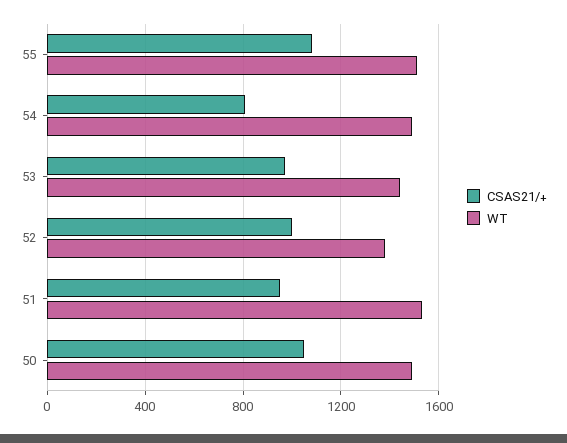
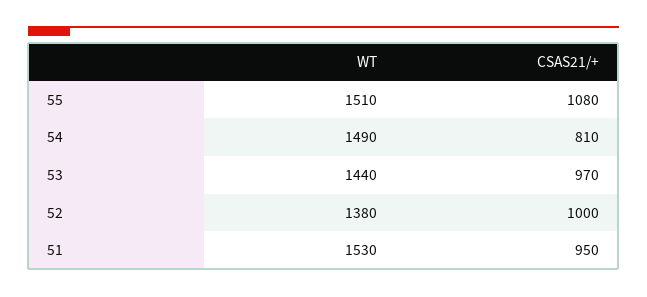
CSAS21/+, 50: 1050 -> none
WT, 50: 1500 -> none

